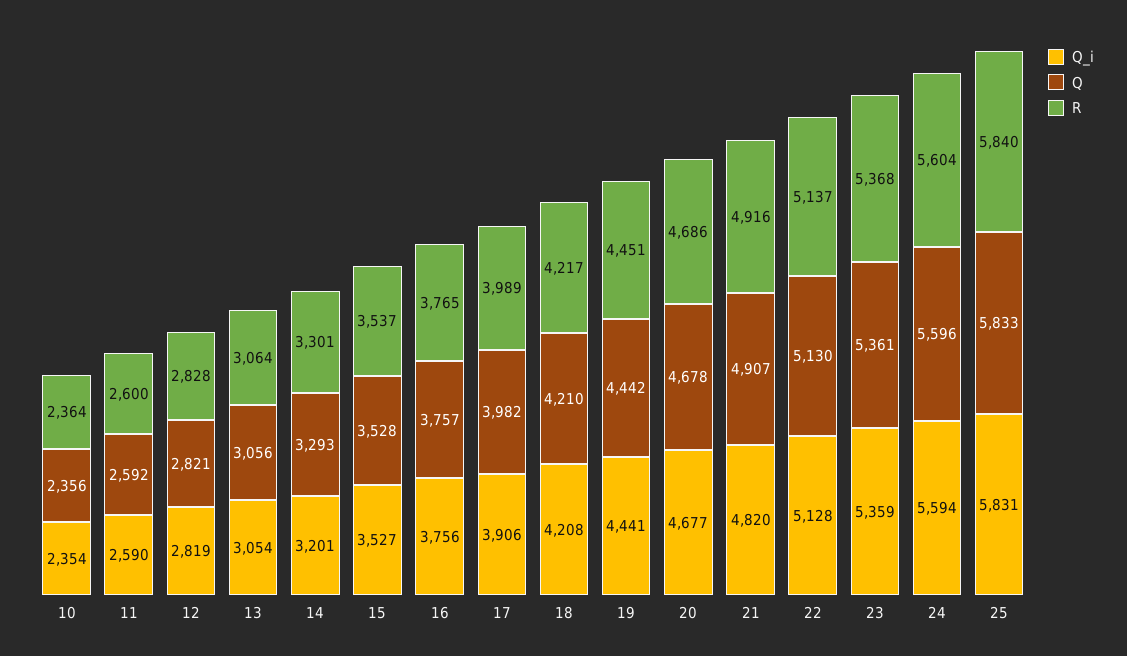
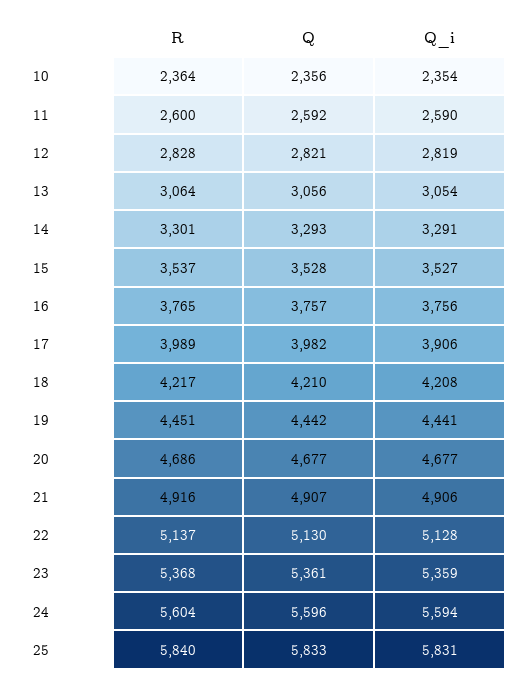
Q_i, 14: 3201 -> 3291
Q, 20: 4678 -> 4677
Q_i, 21: 4820 -> 4906

